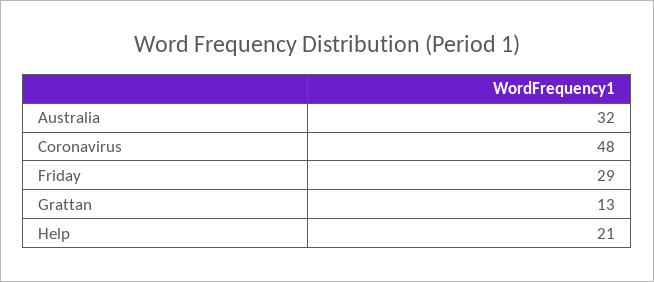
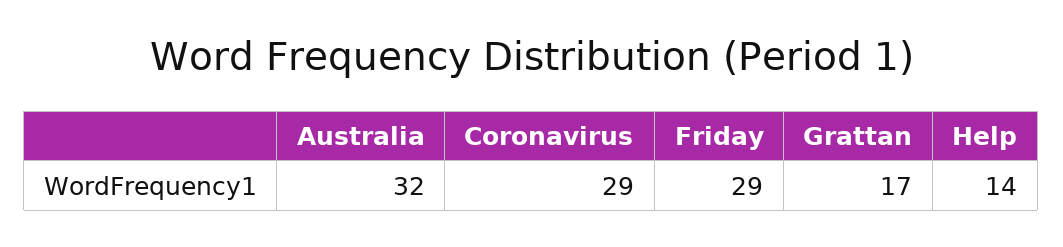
Coronavirus: 48 -> 29
Grattan: 13 -> 17
Help: 21 -> 14

